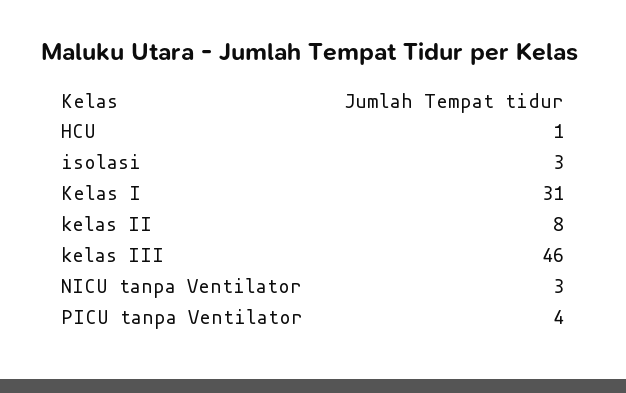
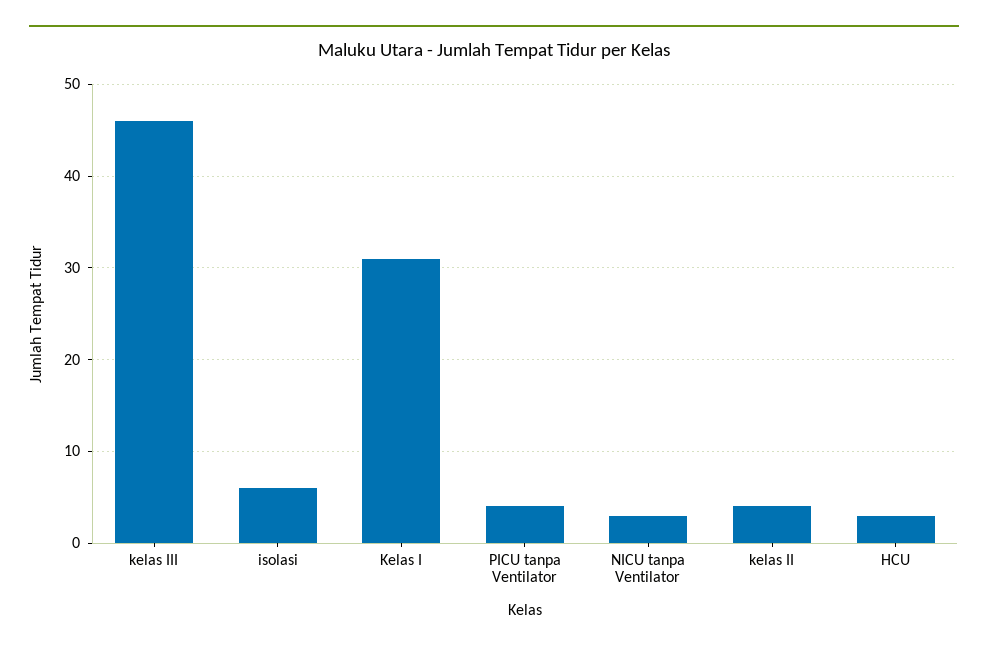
HCU: 1 -> 3
isolasi: 3 -> 6
kelas II: 8 -> 4

